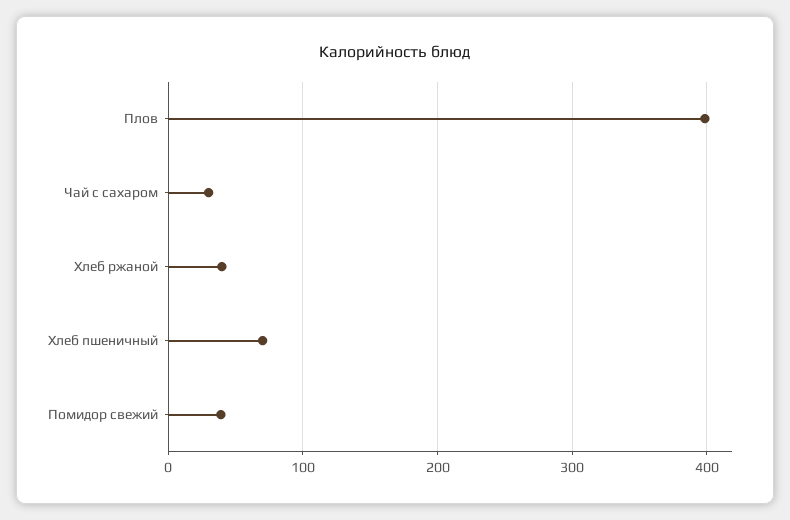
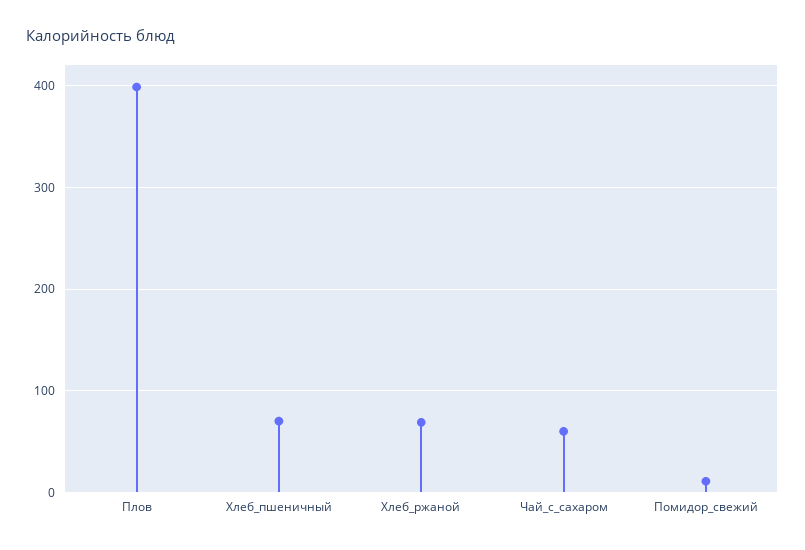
Чай с сахаром: 30 -> 60
Хлеб ржаной: 40 -> 70
Помидор свежий: 40 -> 10

